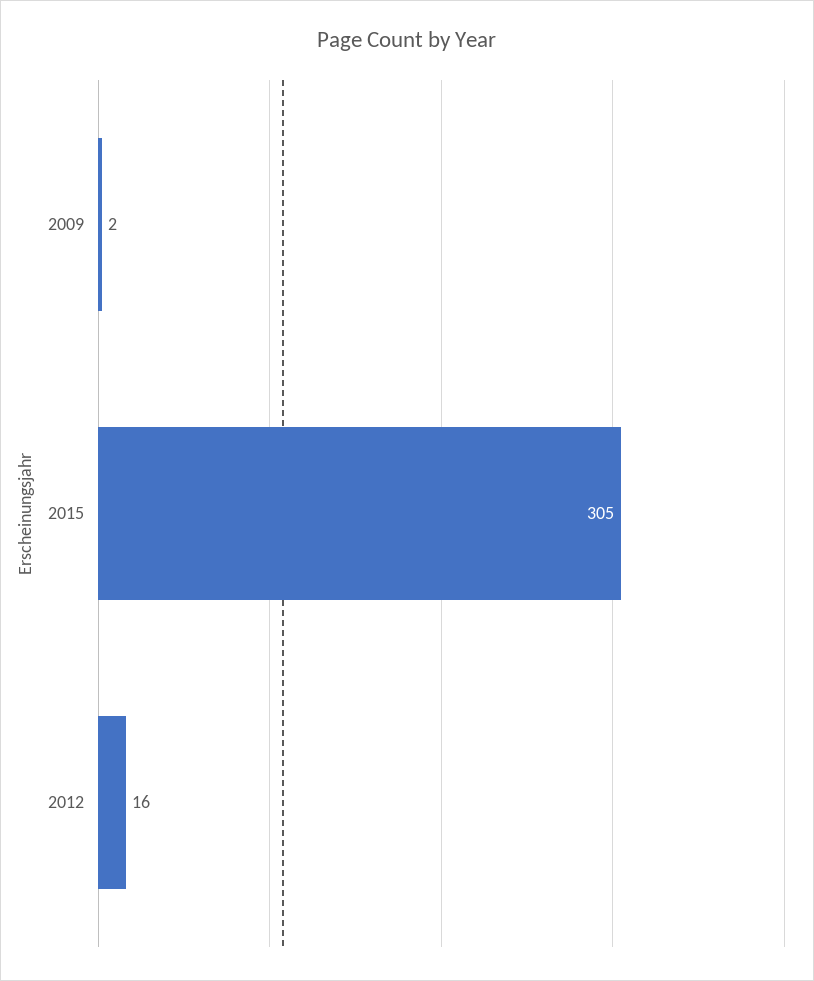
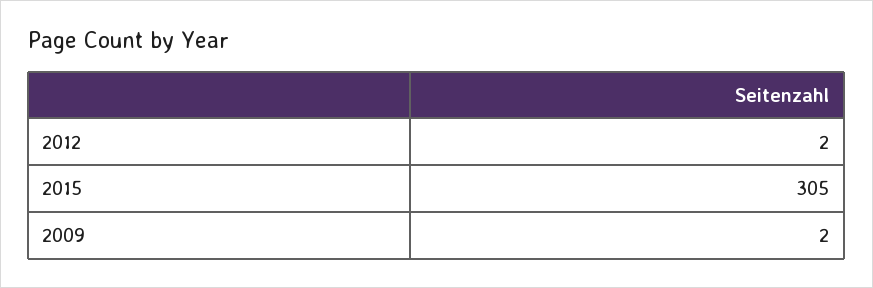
2012: 16 -> 2

